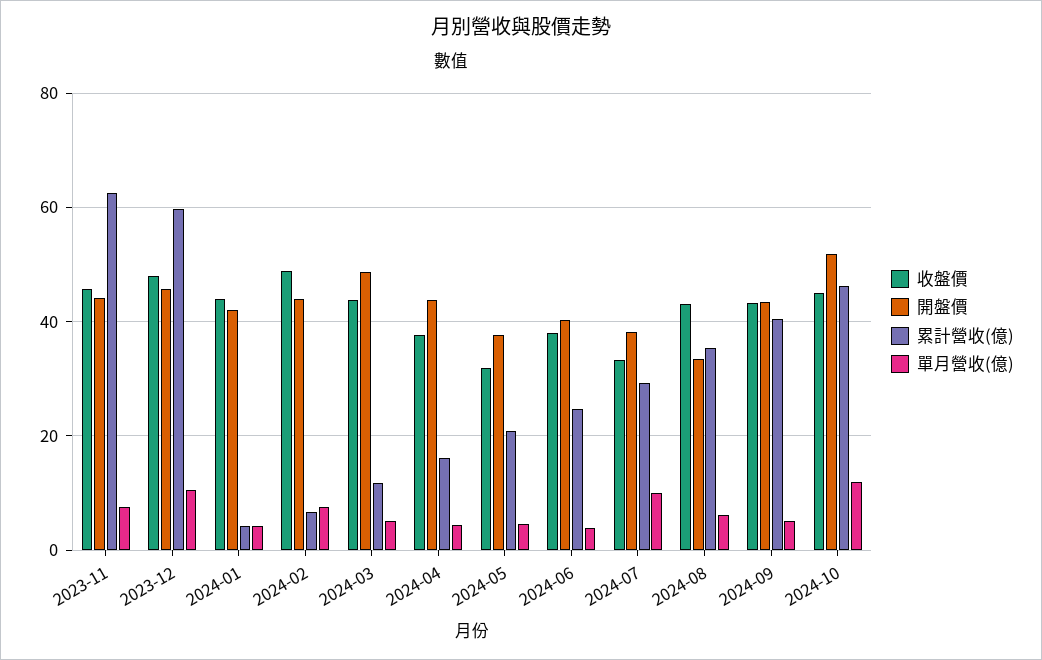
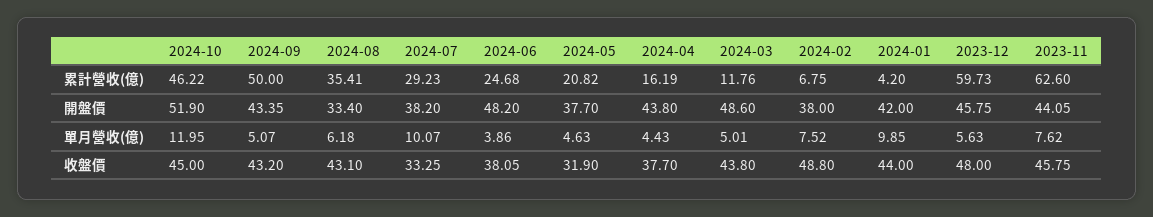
單月營收(億), 2023-12: 10 -> 5.63
單月營收(億), 2024-01: 4 -> 9.85
開盤價, 2024-02: 44 -> 38
開盤價, 2024-06: 40 -> 48.2
累計營收(億), 2024-09: 40 -> 50

